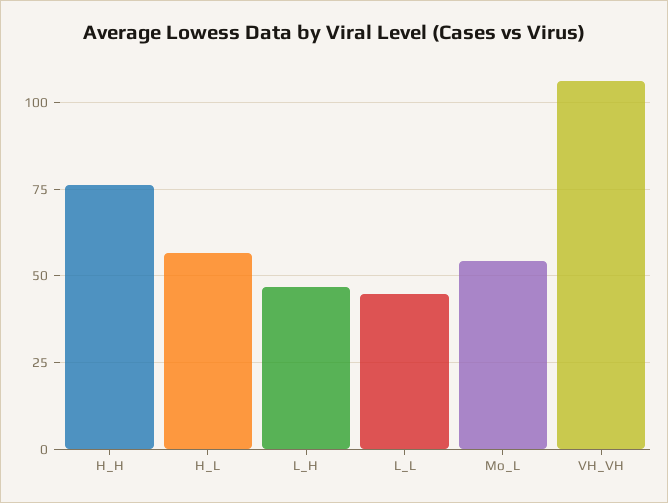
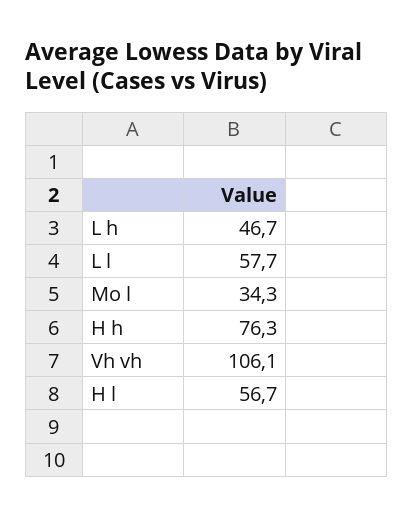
L_L: 45 -> 57.7
Mo_L: 55 -> 34.3

